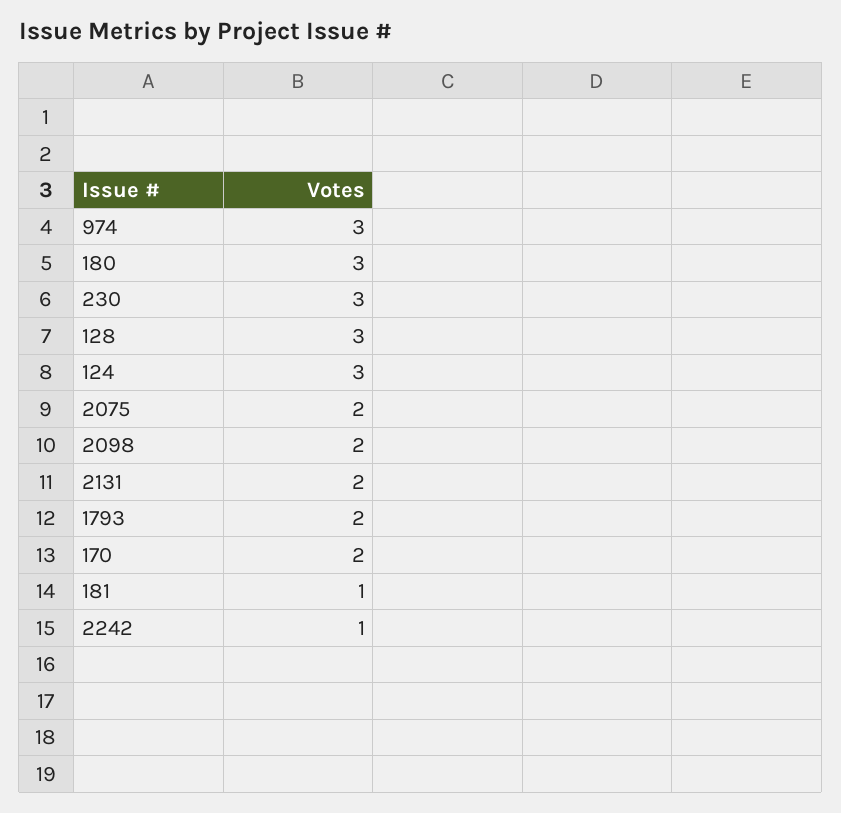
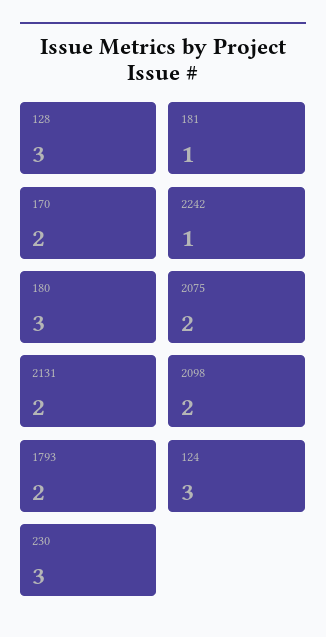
974: 3 -> none

